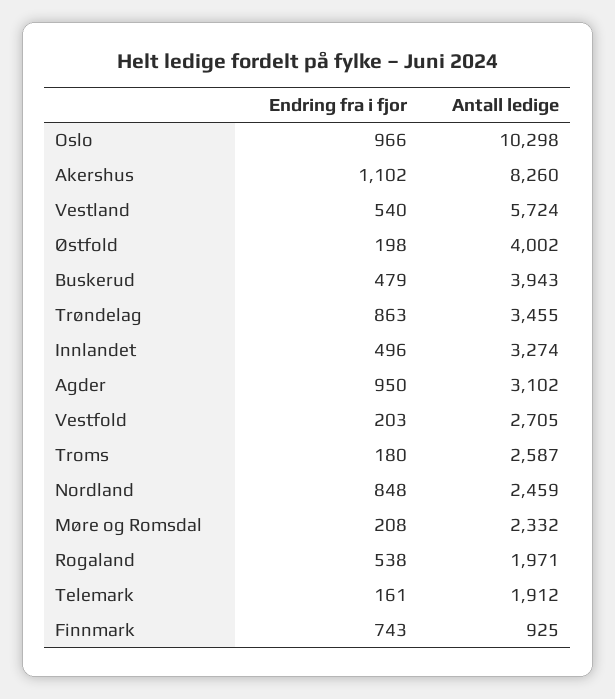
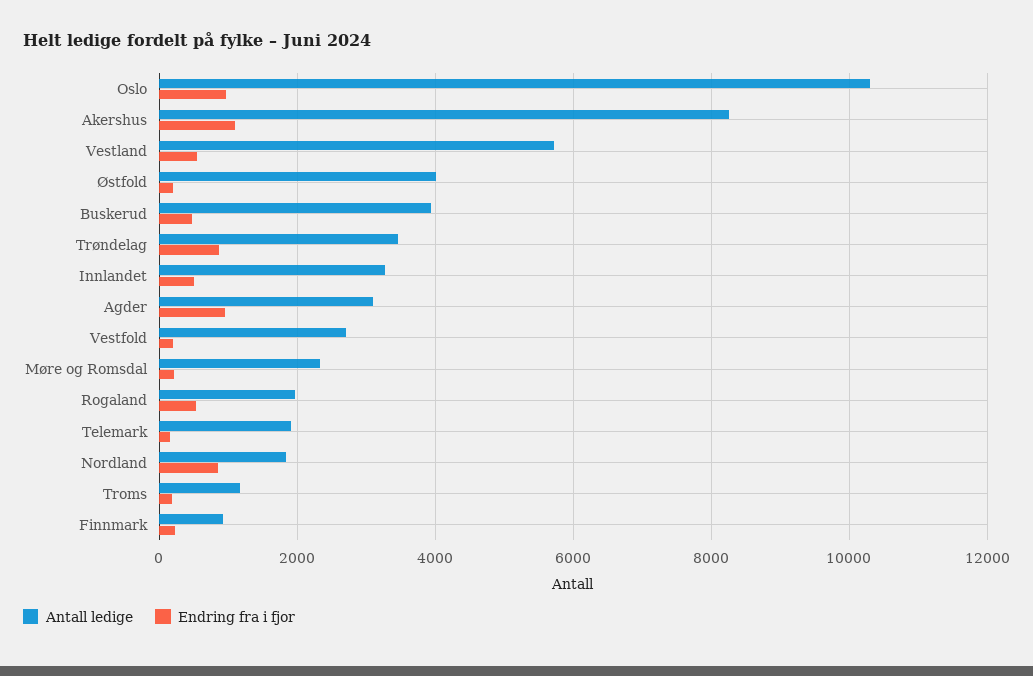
Antall ledige, Troms: 2587 -> 1200
Antall ledige, Nordland: 2459 -> 1800
Endring fra i fjor, Finnmark: 743 -> 200

